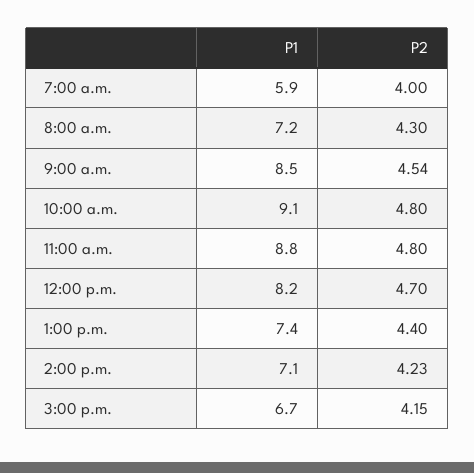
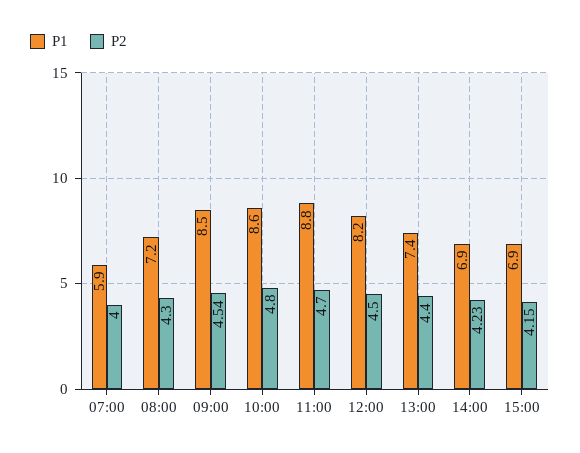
P1, 10:00 a.m.: 9.1 -> 8.6
P2, 11:00 a.m.: 4.8 -> 4.7
P2, 12:00 p.m.: 4.7 -> 4.5
P1, 2:00 p.m.: 7.1 -> 6.9
P1, 3:00 p.m.: 6.7 -> 6.9

